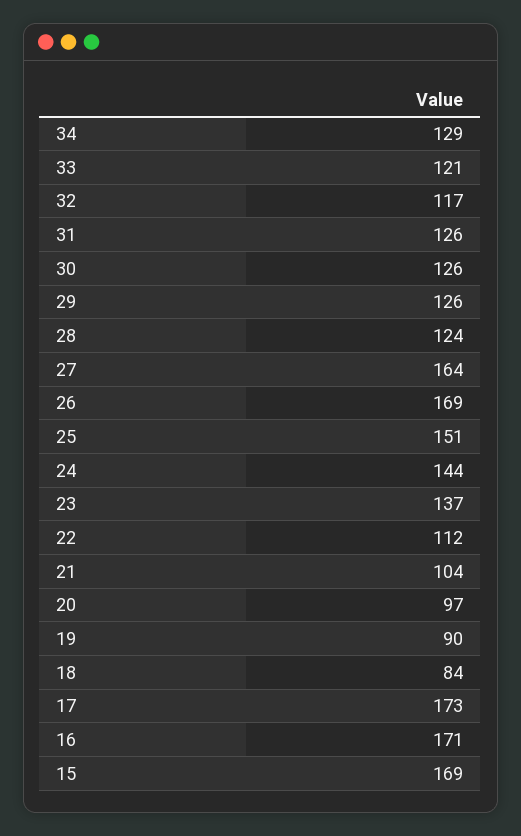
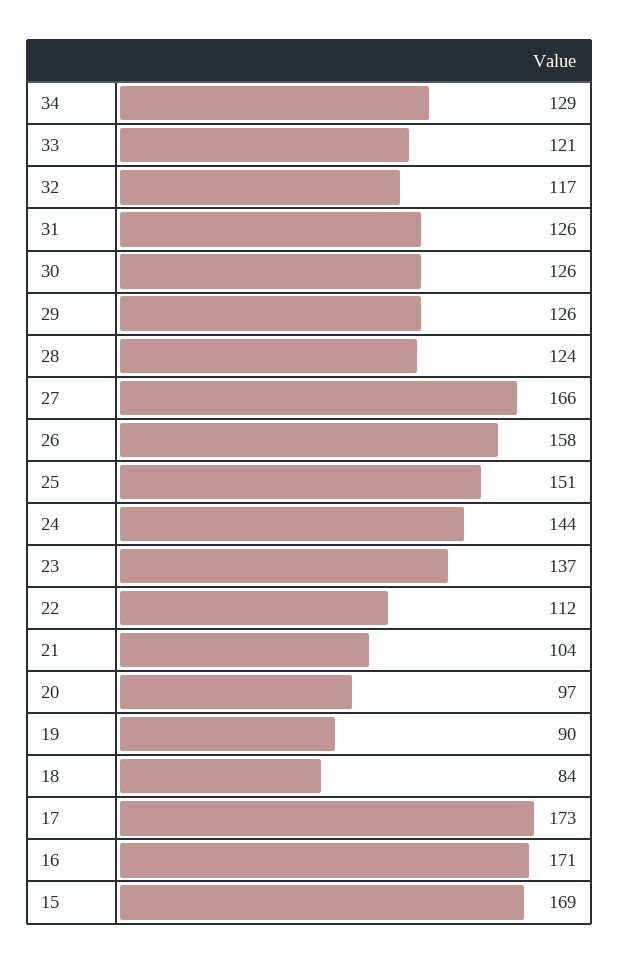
27: 164 -> 166
26: 169 -> 158

